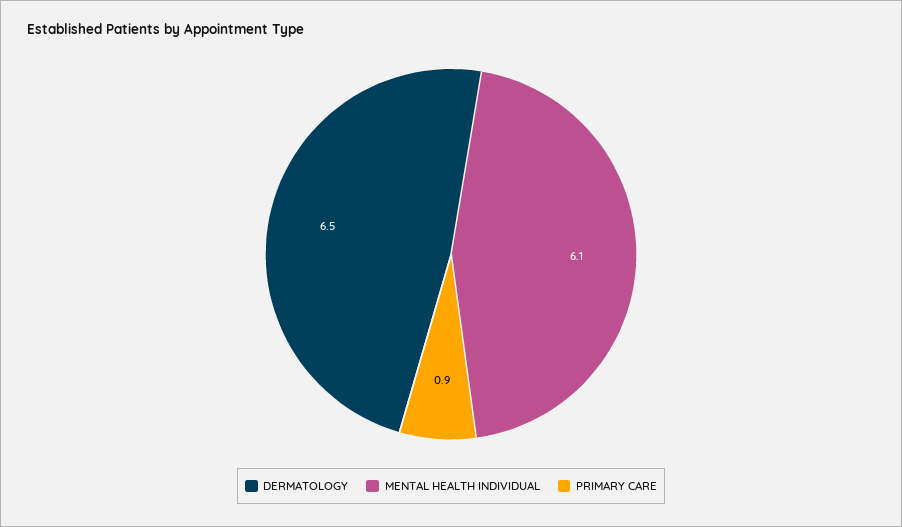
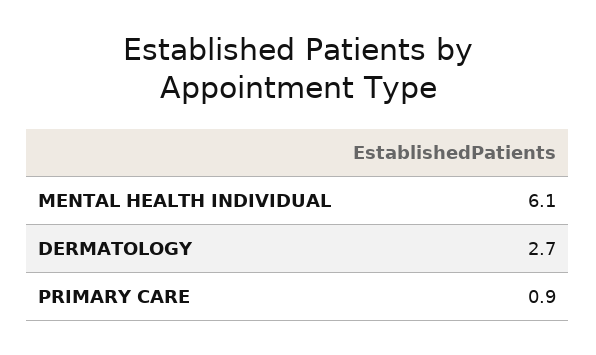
DERMATOLOGY: 6.5 -> 2.7

